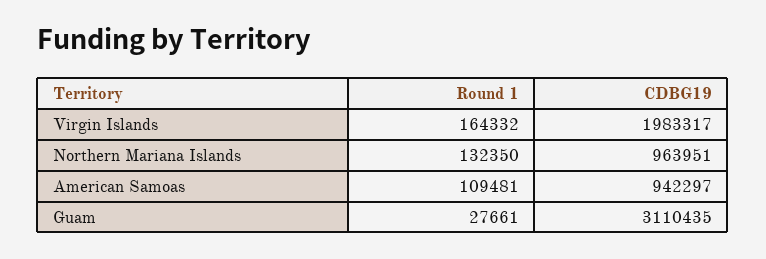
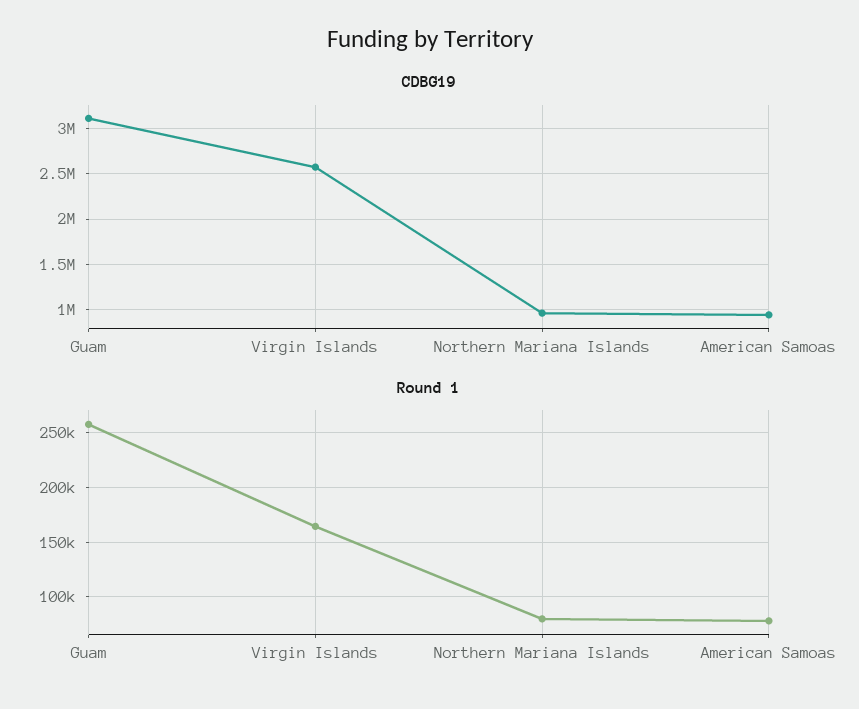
CDBG19, Virgin Islands: 1983317 -> 2600000
Round 1, Northern Mariana Islands: 132350 -> 80000
Round 1, American Samoas: 109481 -> 80000
Round 1, Guam: 27661 -> 260000

